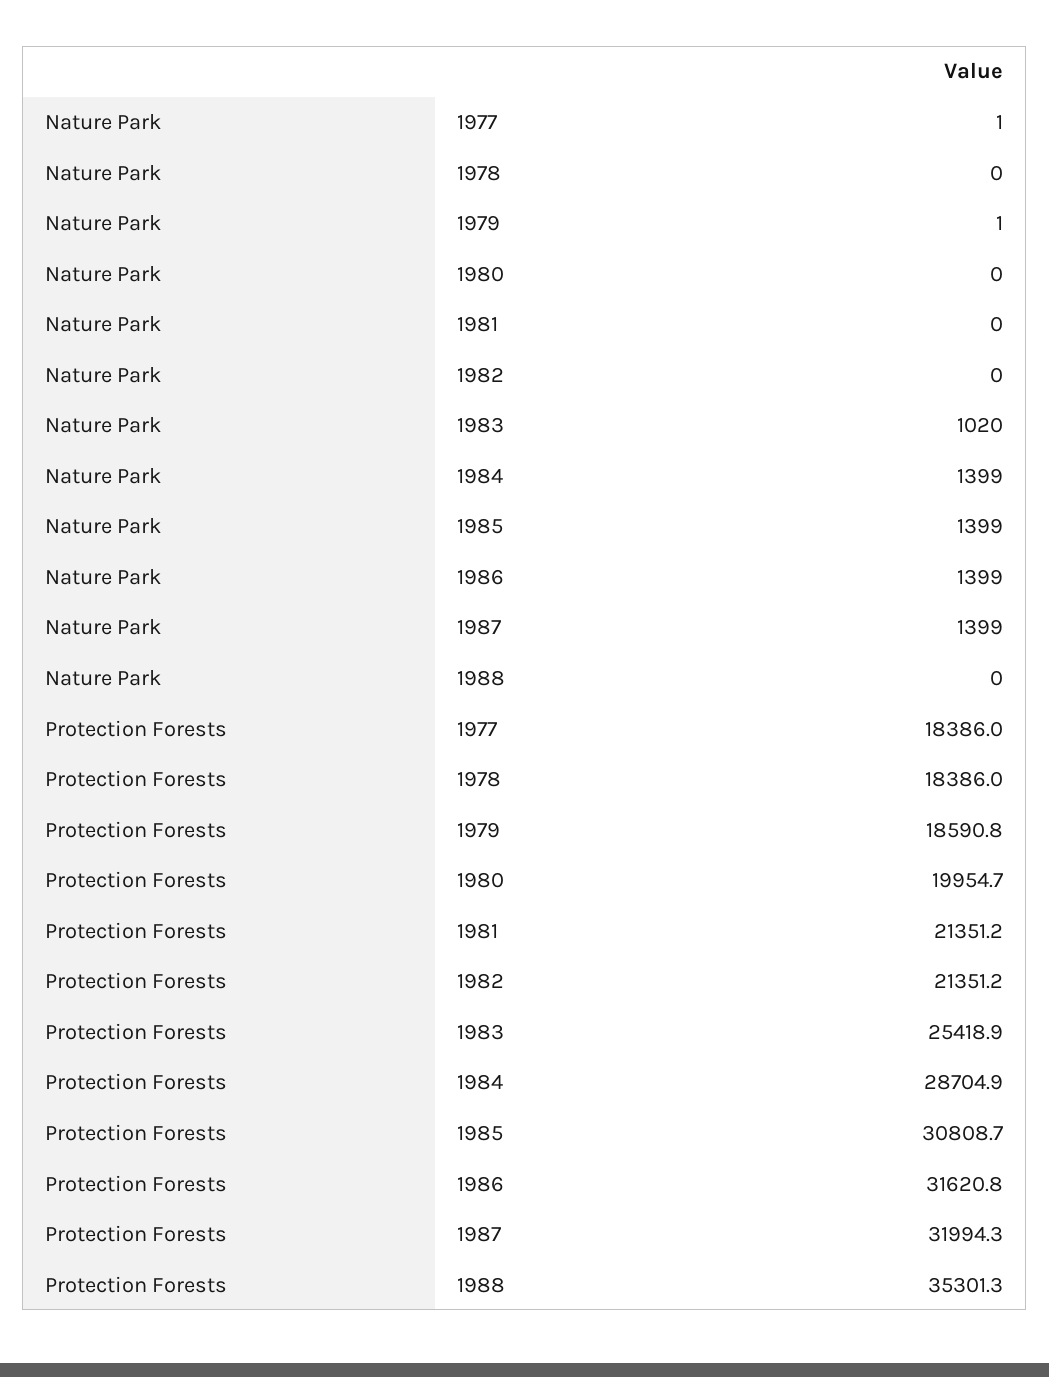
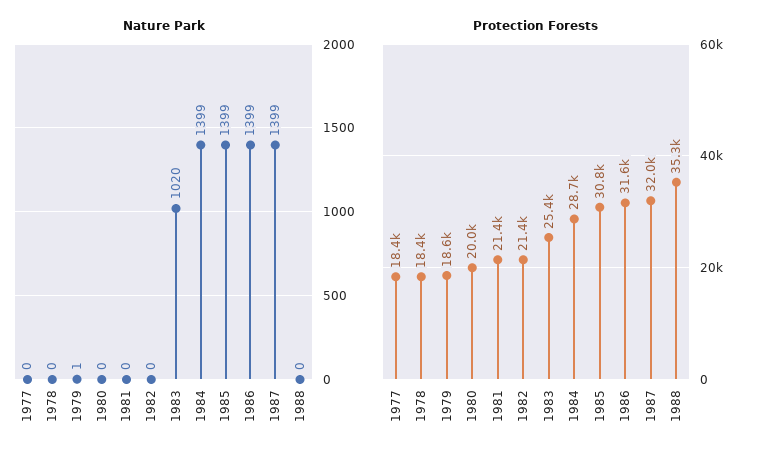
Nature Park, 1977: 1 -> 0

